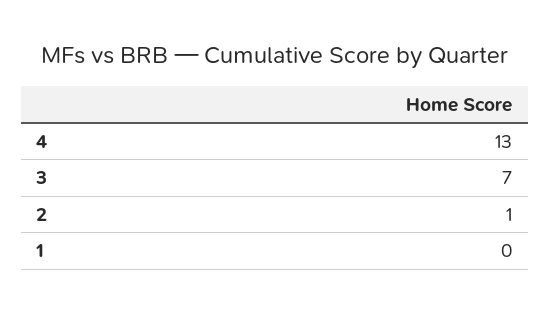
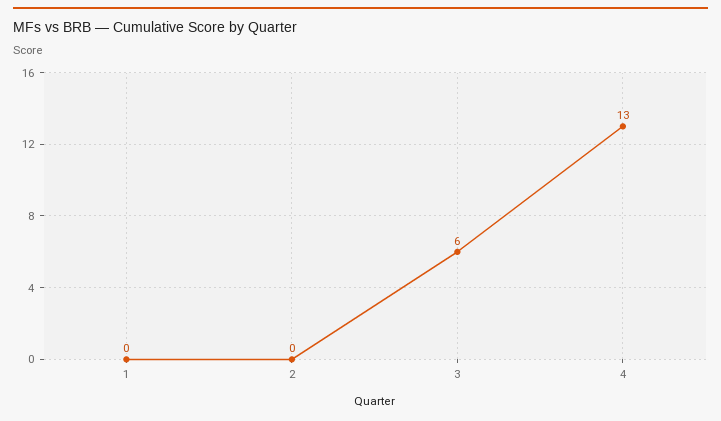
3: 7 -> 6
2: 1 -> 0

